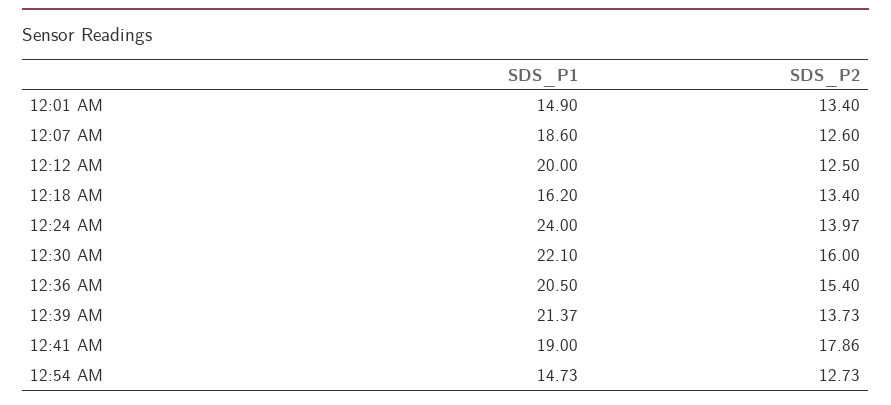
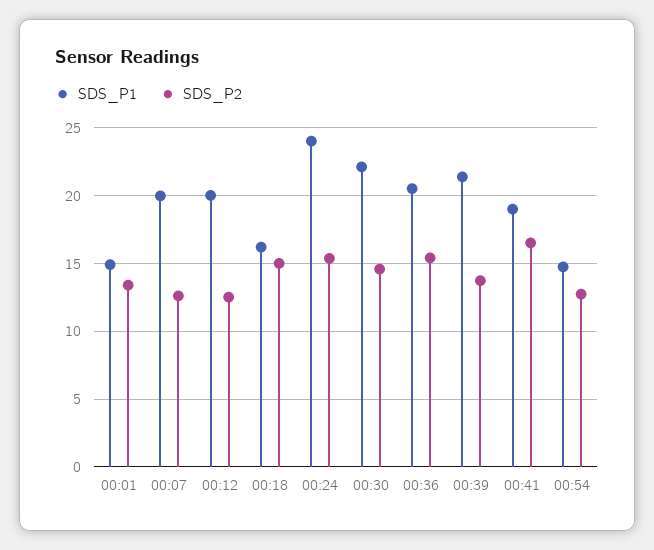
SDS_P1, 12:07 AM: 18.6 -> 20
SDS_P2, 12:18 AM: 13.4 -> 15
SDS_P2, 12:24 AM: 13.97 -> 15.5
SDS_P2, 12:30 AM: 16 -> 14.5
SDS_P2, 12:41 AM: 17.86 -> 16.5

